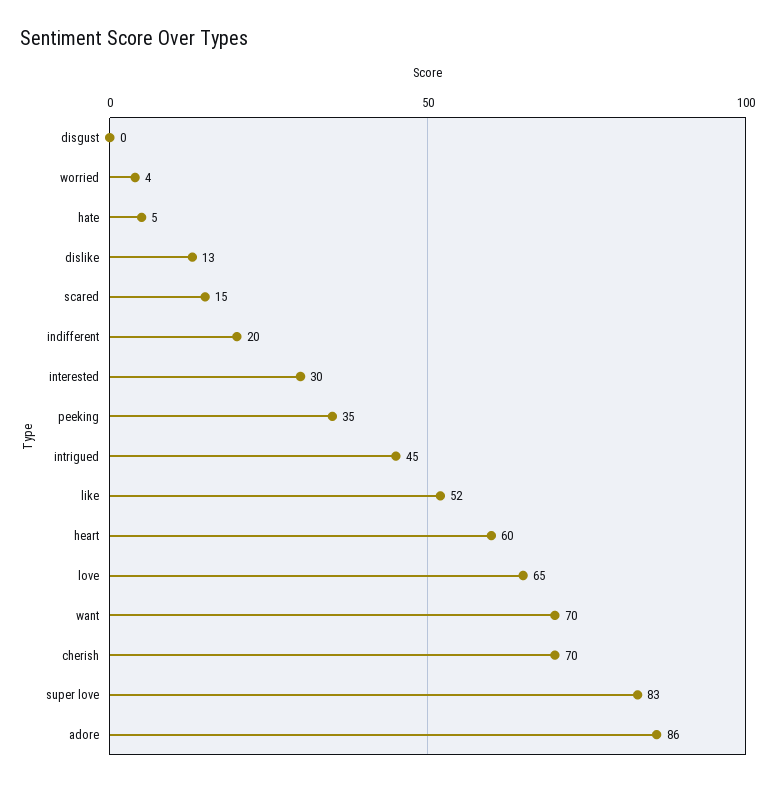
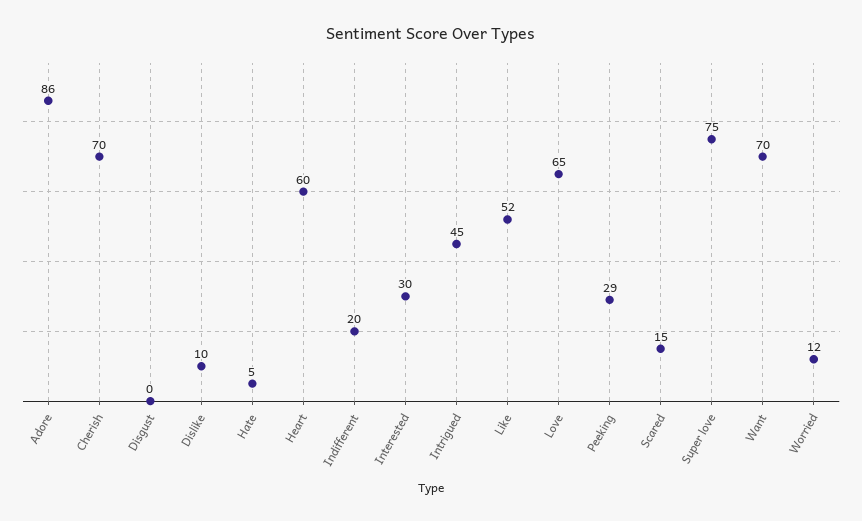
worried: 4 -> 12
dislike: 13 -> 10
peeking: 35 -> 29
super love: 83 -> 75

